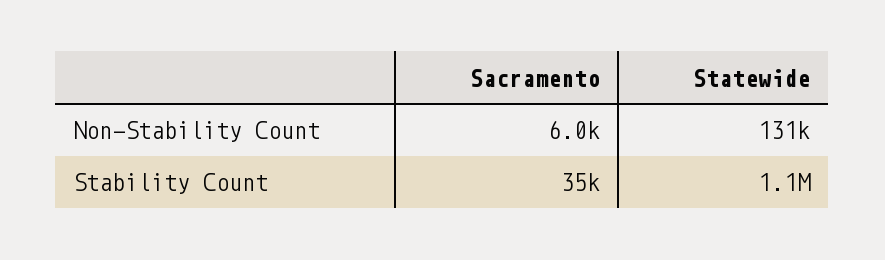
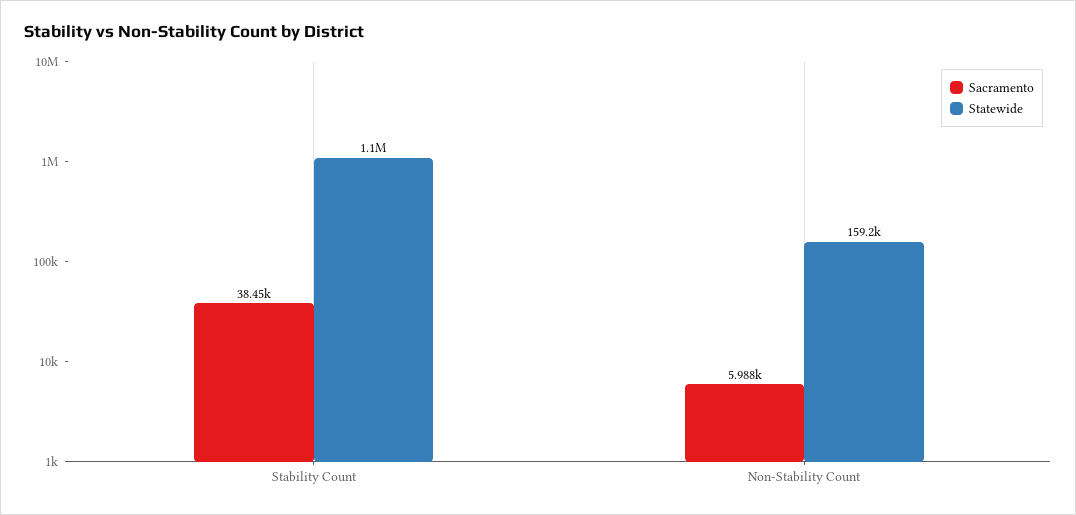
Statewide, Non-Stability Count: 131000 -> 159200
Sacramento, Stability Count: 35000 -> 38450

